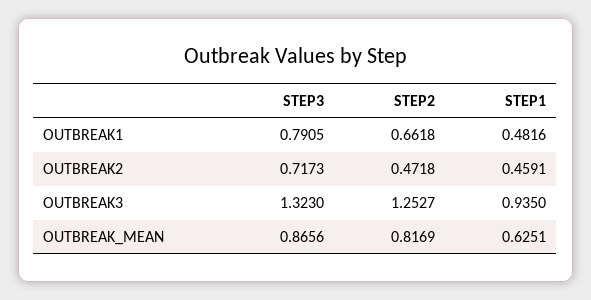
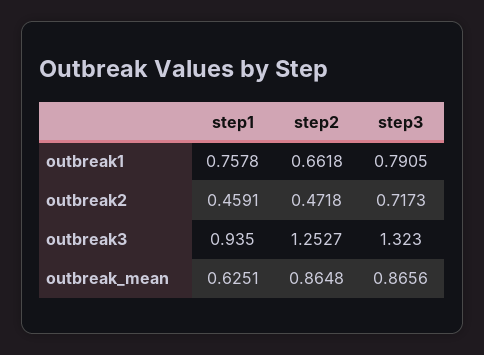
STEP1, OUTBREAK1: 0.4816 -> 0.7578
STEP2, OUTBREAK_MEAN: 0.8169 -> 0.8648

